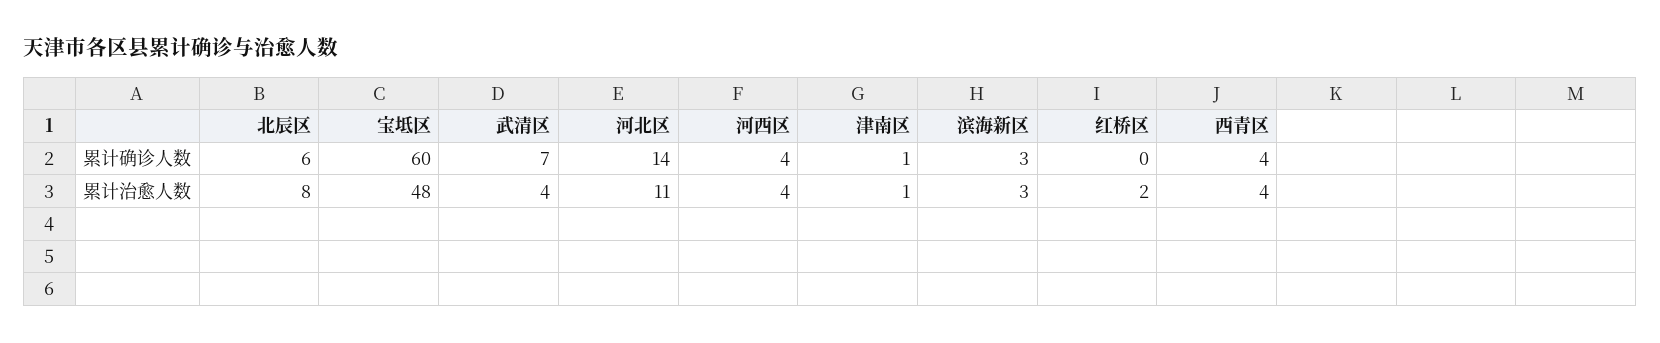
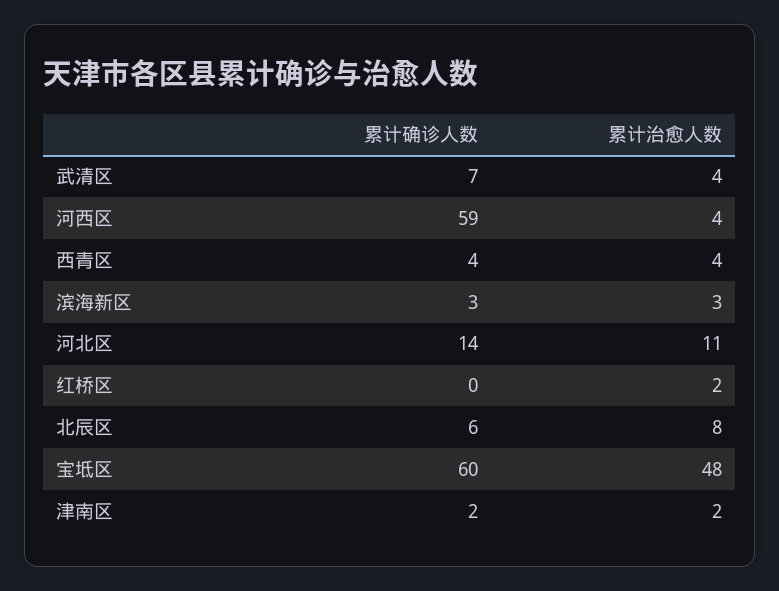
河西区, 累计确诊人数: 4 -> 59
津南区, 累计确诊人数: 1 -> 2
津南区, 累计治愈人数: 1 -> 2

